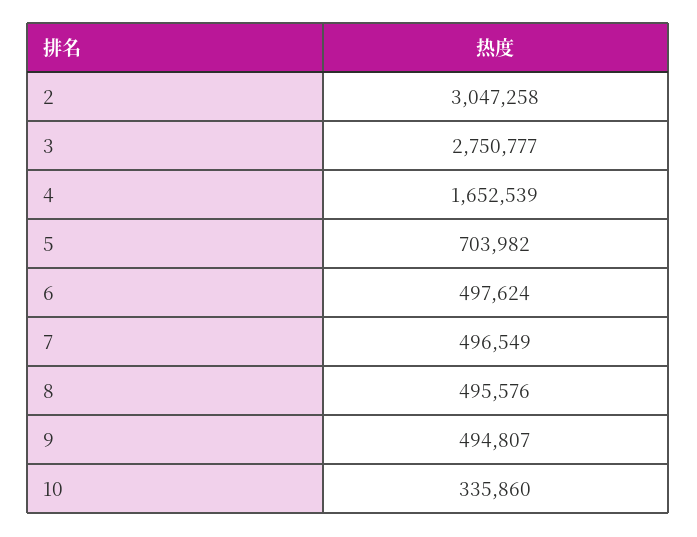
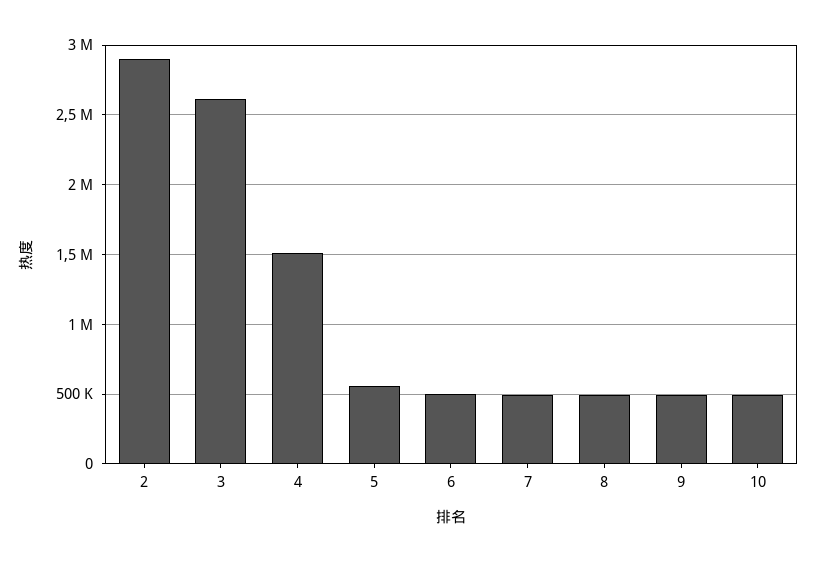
2: 3047258 -> 2900000
3: 2750777 -> 2600000
4: 1652539 -> 1500000
5: 703982 -> 550000
10: 335860 -> 500000

